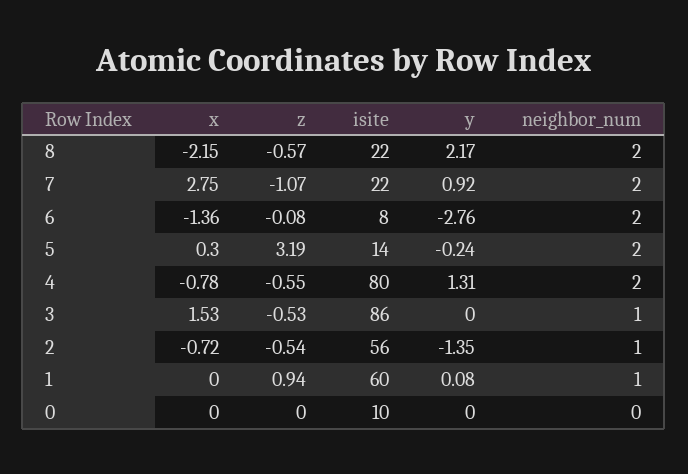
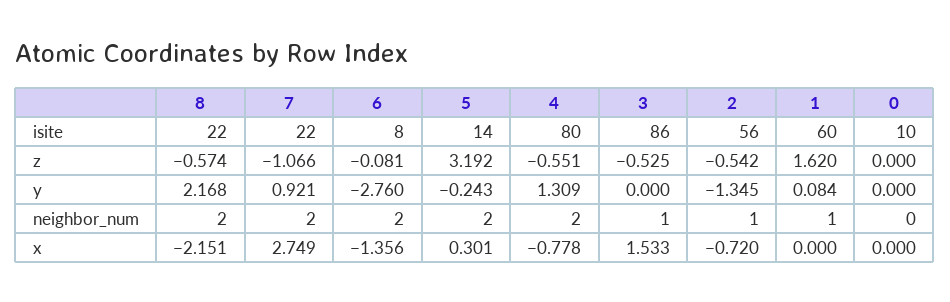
z, 1: 0.94 -> 1.62

